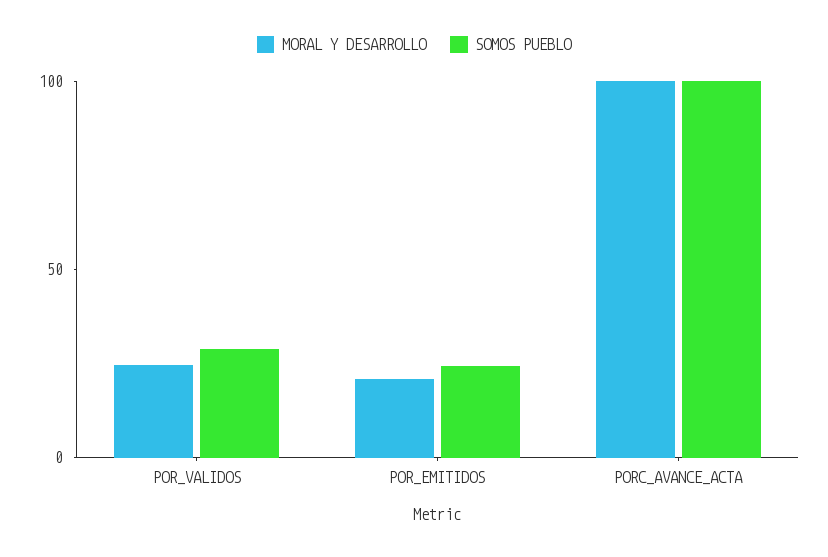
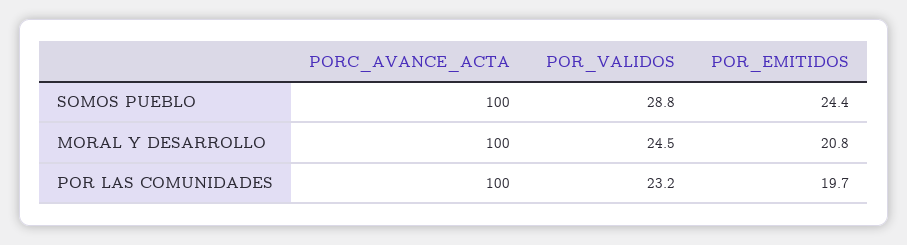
POR LAS COMUNIDADES, PORC_AVANCE_ACTA: none -> 100
POR LAS COMUNIDADES, POR_VALIDOS: none -> 23.2
POR LAS COMUNIDADES, POR_EMITIDOS: none -> 19.7

